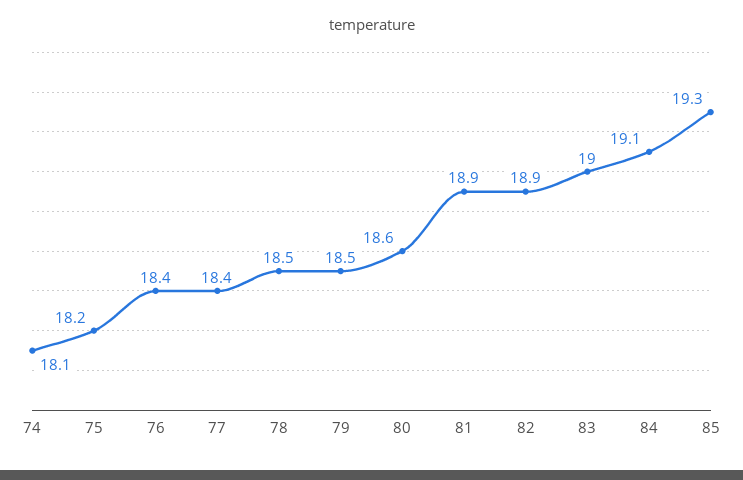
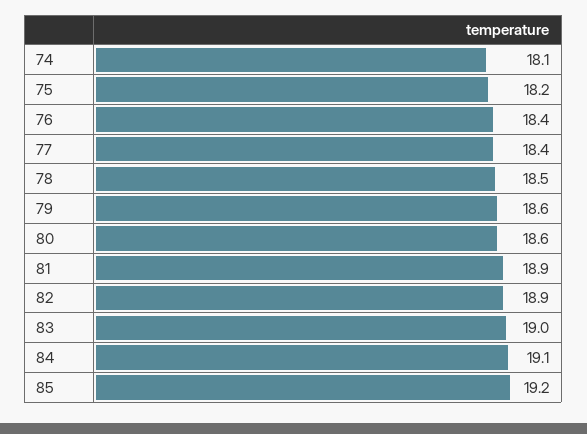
79: 18.5 -> 18.6
85: 19.3 -> 19.2

